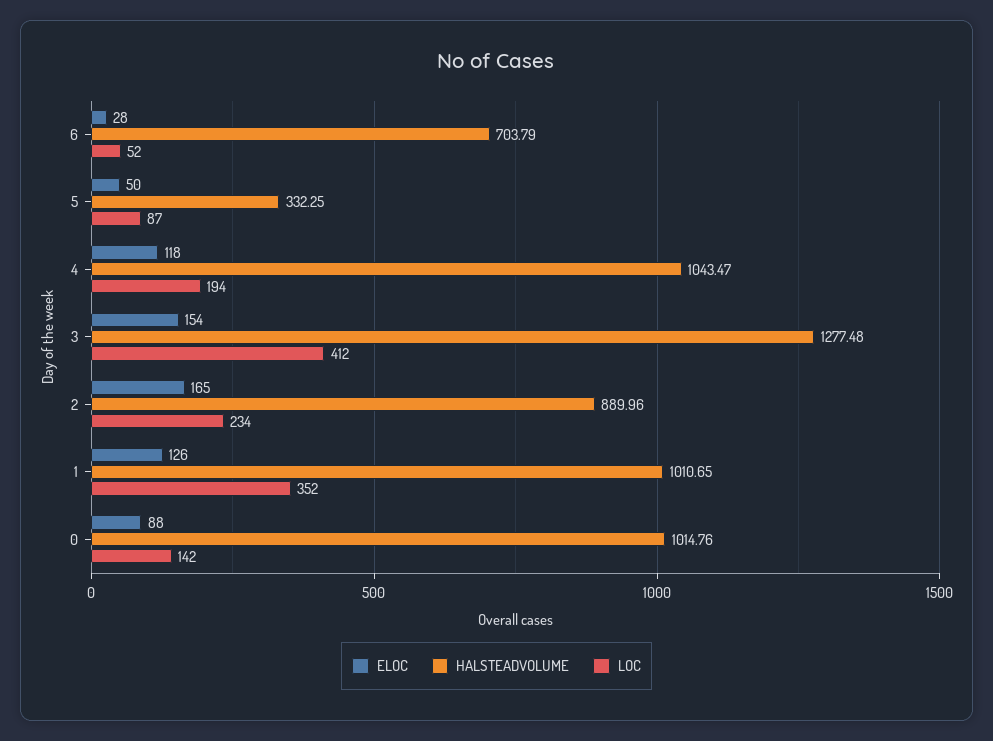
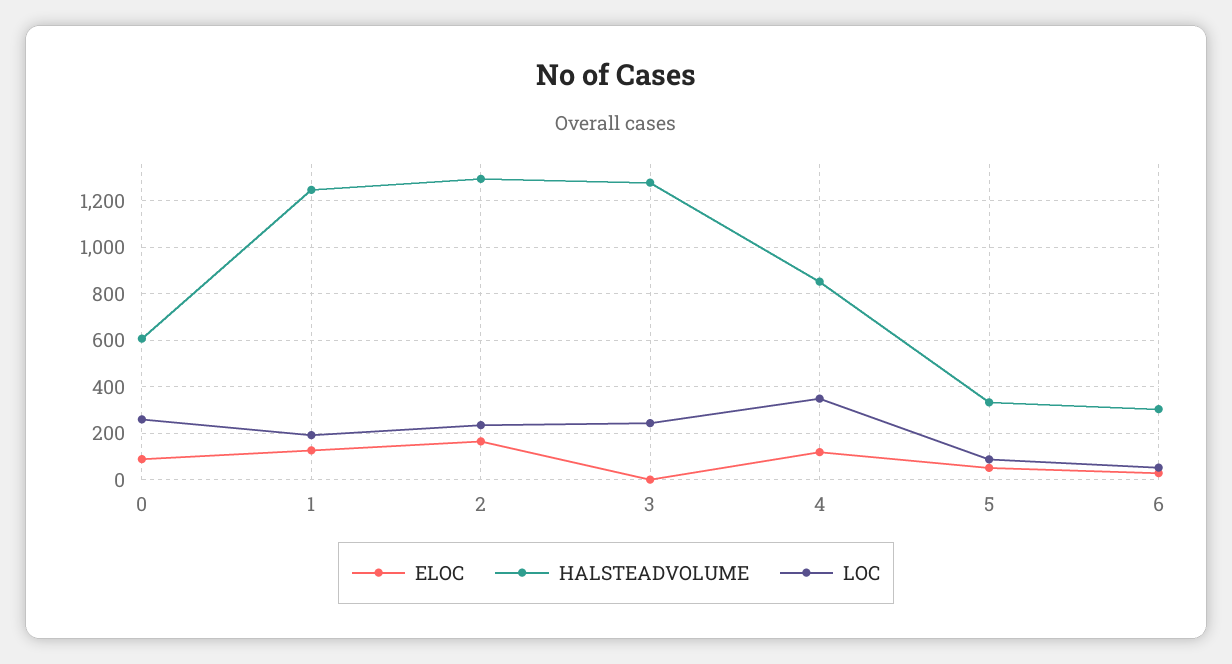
HALSTEADVOLUME, 6: 703.79 -> 300
HALSTEADVOLUME, 4: 1043.47 -> 850
LOC, 4: 194 -> 350
ELOC, 3: 154 -> 0
LOC, 3: 412 -> 250
HALSTEADVOLUME, 2: 889.96 -> 1300
HALSTEADVOLUME, 1: 1010.65 -> 1250
LOC, 1: 352 -> 200
HALSTEADVOLUME, 0: 1014.76 -> 600
LOC, 0: 142 -> 250

